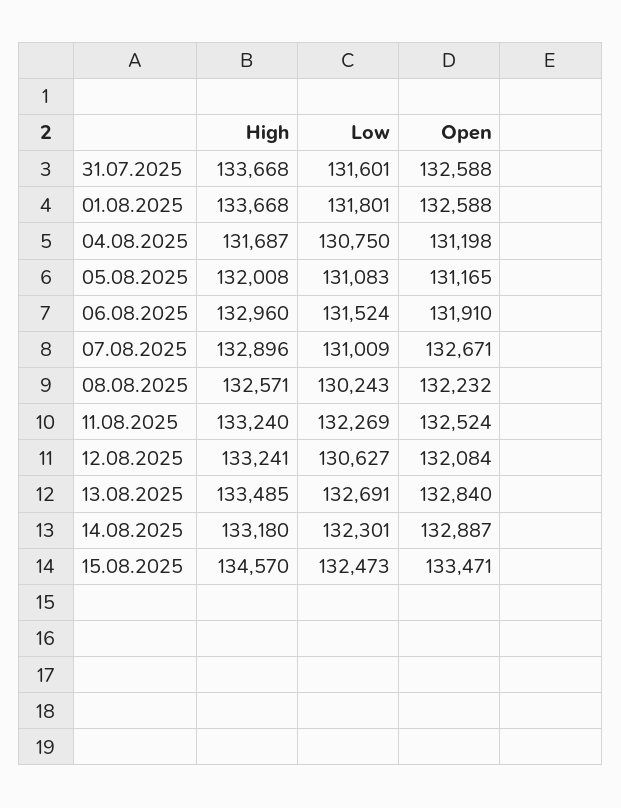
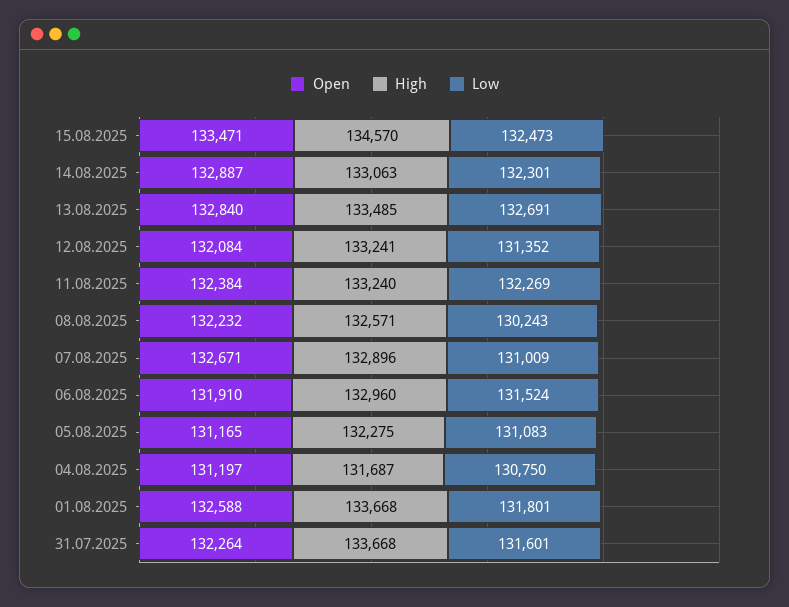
Open, 31.07.2025: 132588 -> 132264
Open, 04.08.2025: 131198 -> 131197
High, 05.08.2025: 132008 -> 132275
Open, 11.08.2025: 132524 -> 132384
Low, 12.08.2025: 130627 -> 131352
High, 14.08.2025: 133180 -> 133063

